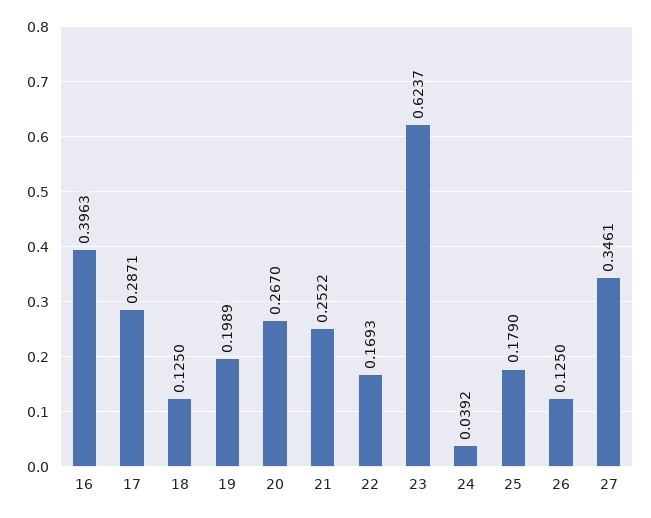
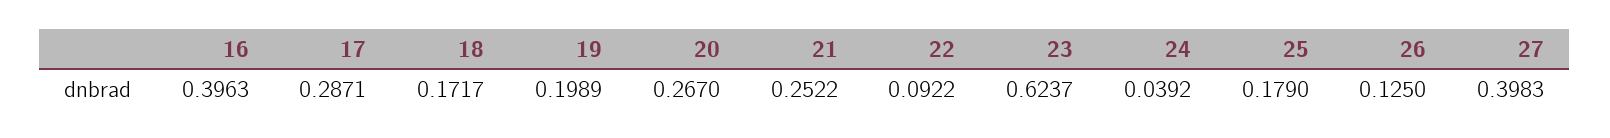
18: 0.125 -> 0.1717
22: 0.1693 -> 0.0922
27: 0.3461 -> 0.3983

